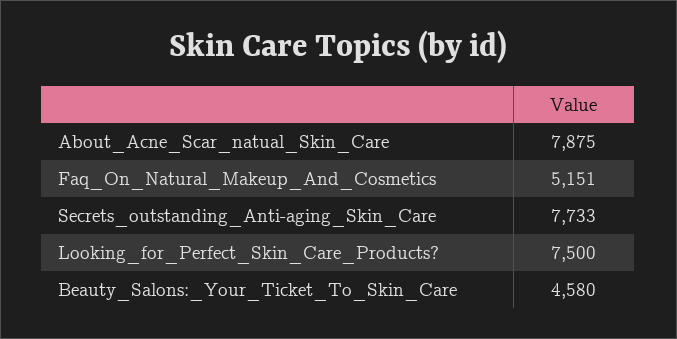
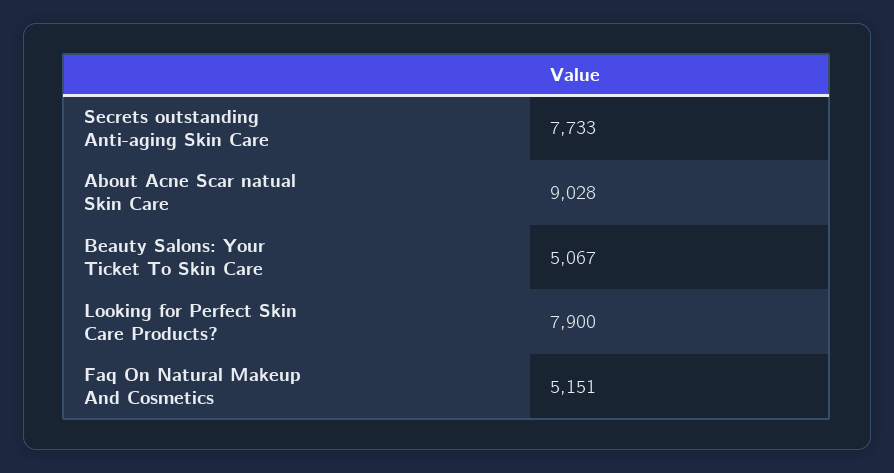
About_Acne_Scar_natual_Skin_Care: 7875 -> 9028
Looking_for_Perfect_Skin_Care_Products?: 7500 -> 7900
Beauty_Salons:_Your_Ticket_To_Skin_Care: 4580 -> 5067

